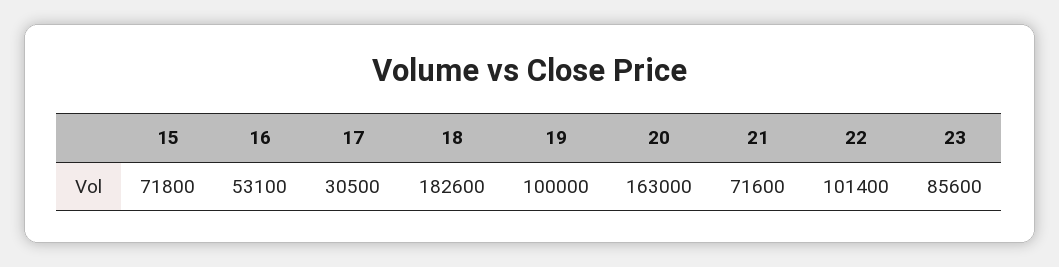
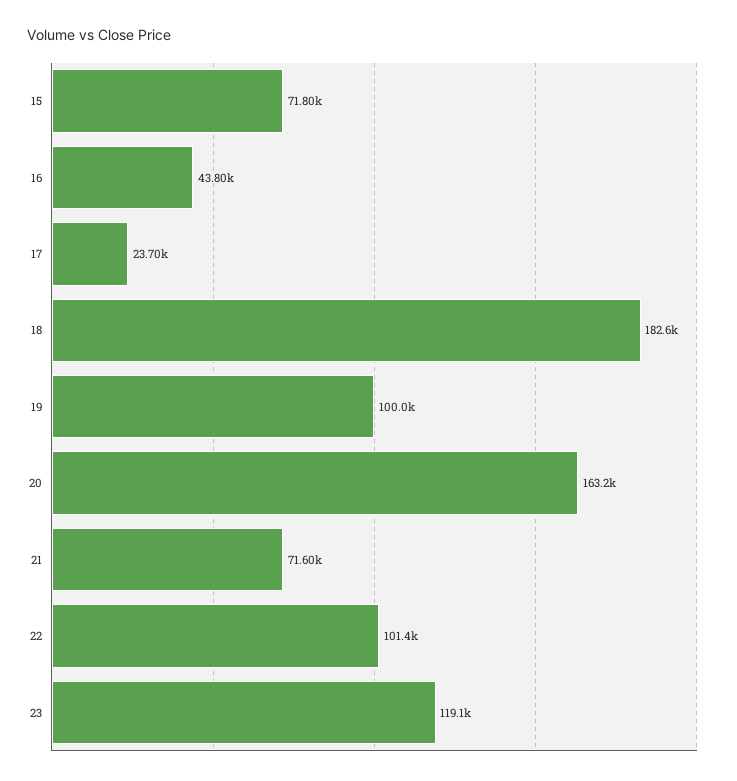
16: 53100 -> 43800
17: 30500 -> 23700
20: 163000 -> 163200
23: 85600 -> 119100

